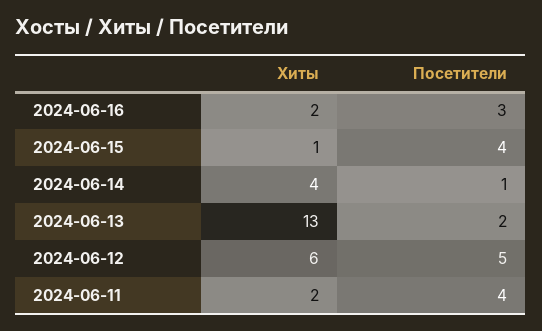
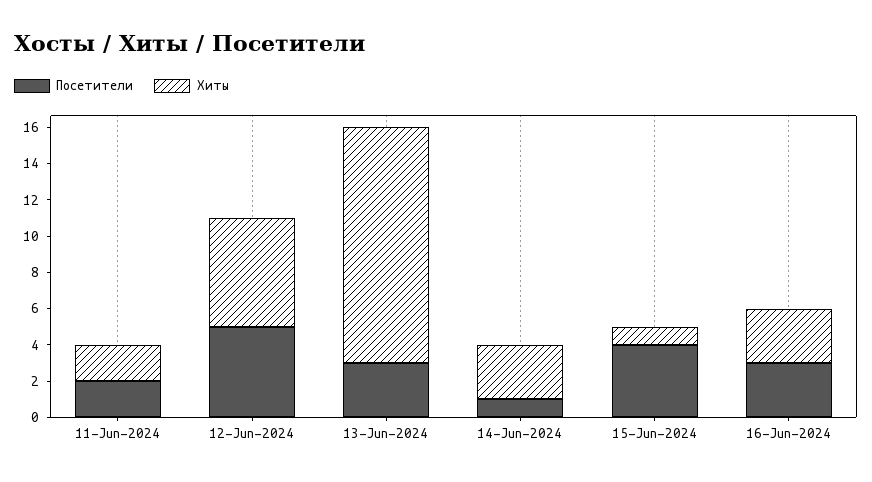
Хиты, 2024-06-16: 2 -> 3
Хиты, 2024-06-14: 4 -> 3
Посетители, 2024-06-13: 2 -> 3
Посетители, 2024-06-11: 4 -> 2

